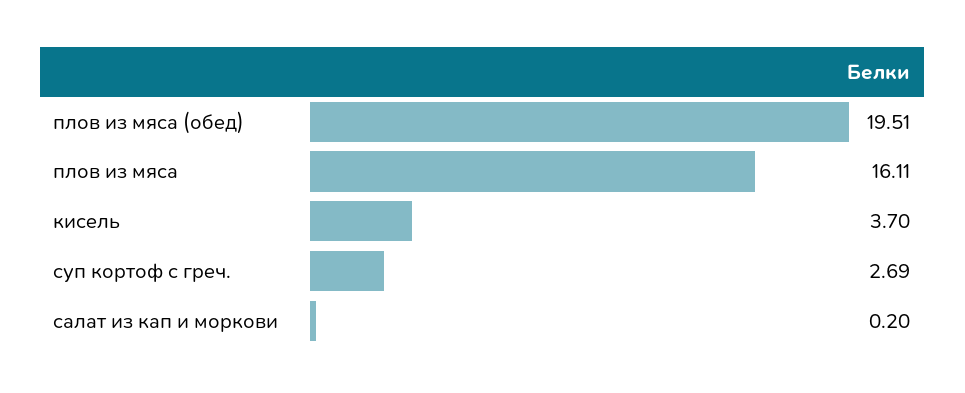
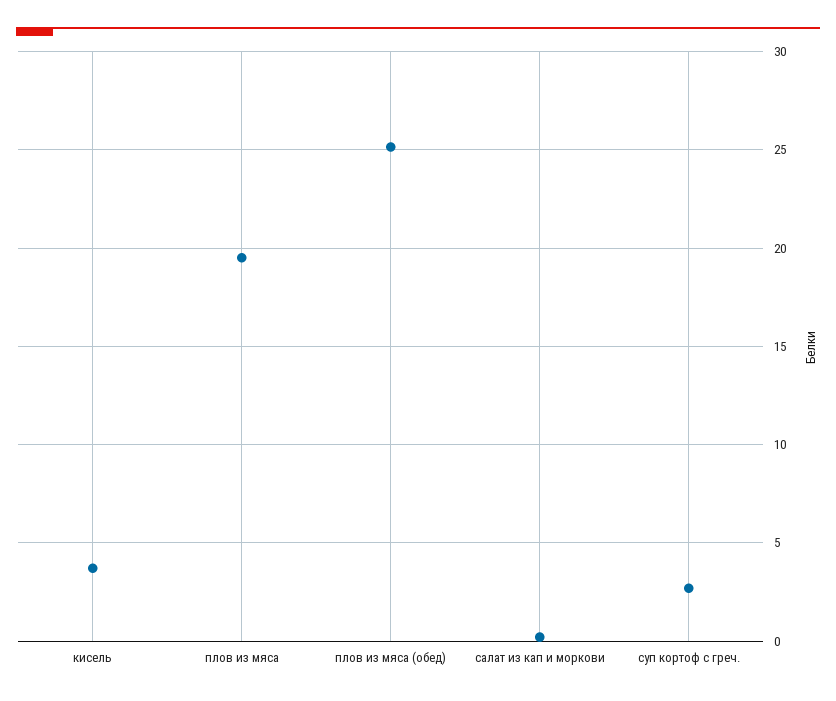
плов из мяса (обед): 19.51 -> 25
плов из мяса: 16.11 -> 19.5

